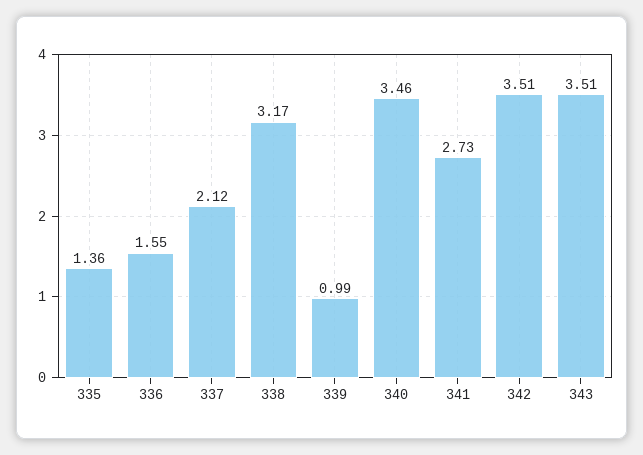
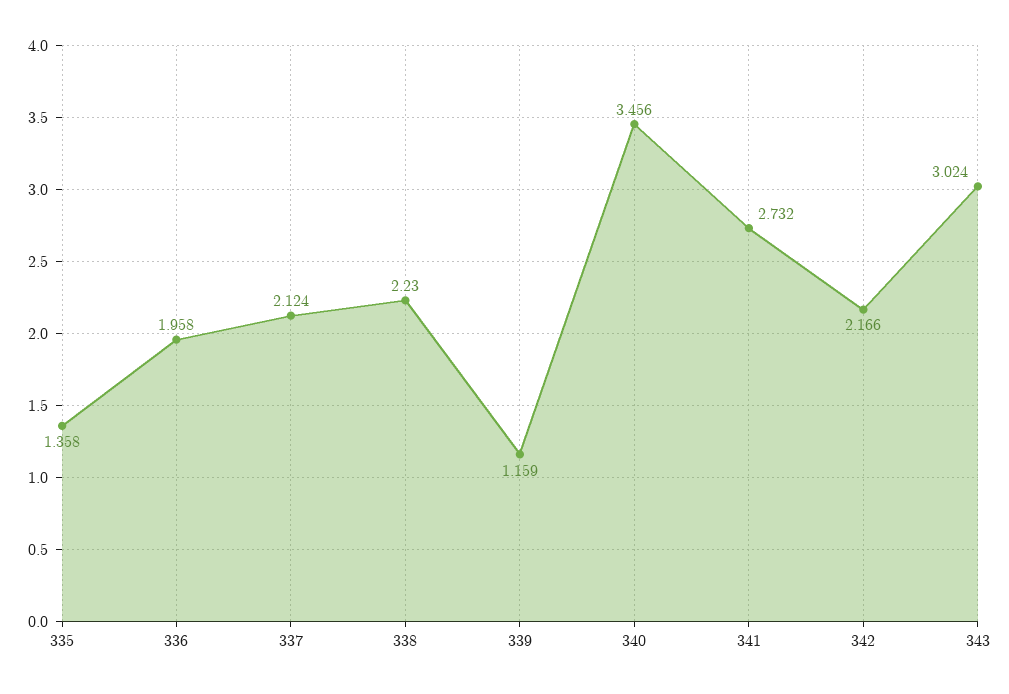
336: 1.55 -> 1.958
338: 3.17 -> 2.23
339: 0.99 -> 1.159
342: 3.51 -> 2.166
343: 3.51 -> 3.024

